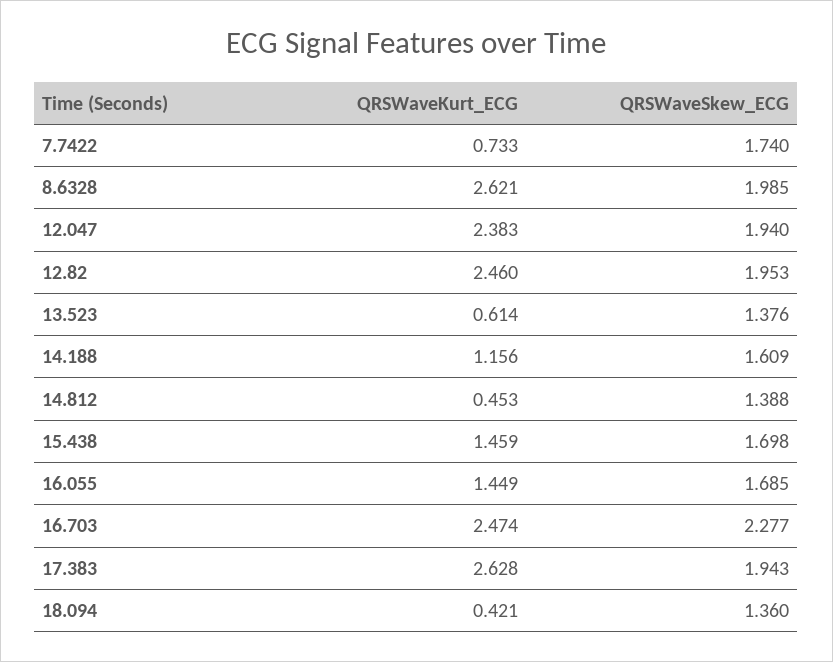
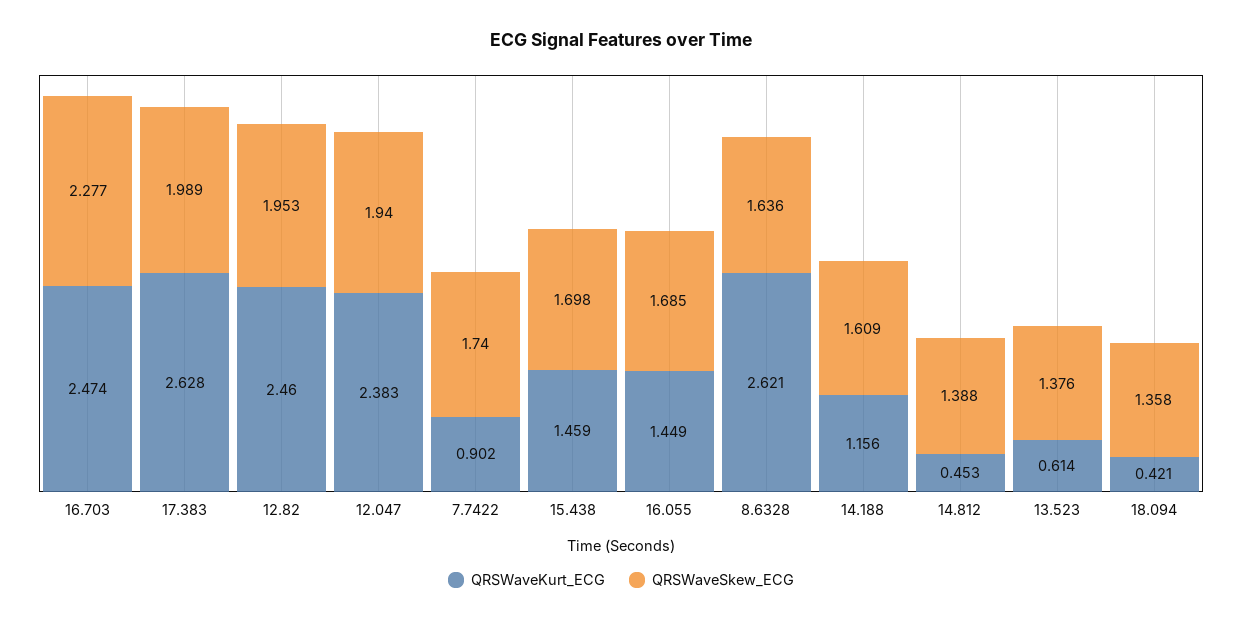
QRSWaveKurt_ECG, 7.7422: 0.733 -> 0.902
QRSWaveSkew_ECG, 8.6328: 1.985 -> 1.636
QRSWaveSkew_ECG, 17.383: 1.943 -> 1.989
QRSWaveSkew_ECG, 18.094: 1.36 -> 1.358

